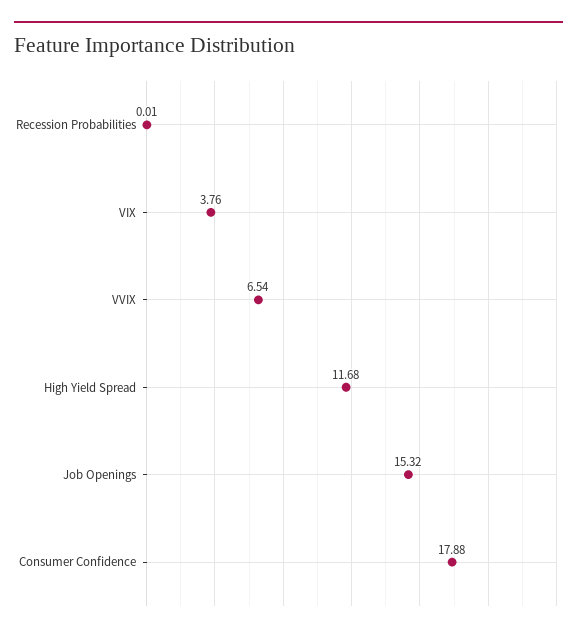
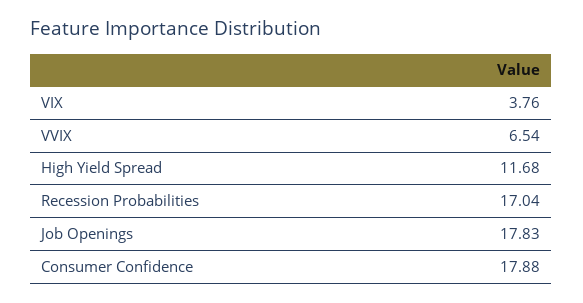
Recession Probabilities: 0.01 -> 17.04
Job Openings: 15.32 -> 17.83

